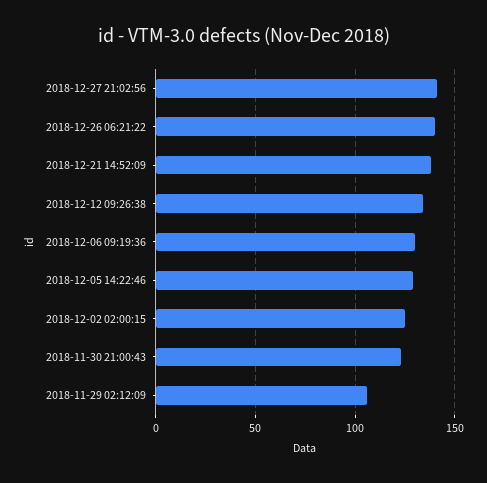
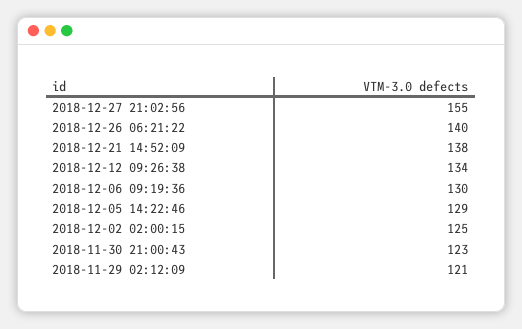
2018-12-27 21:02:56: 140 -> 155
2018-11-29 02:12:09: 105 -> 121

